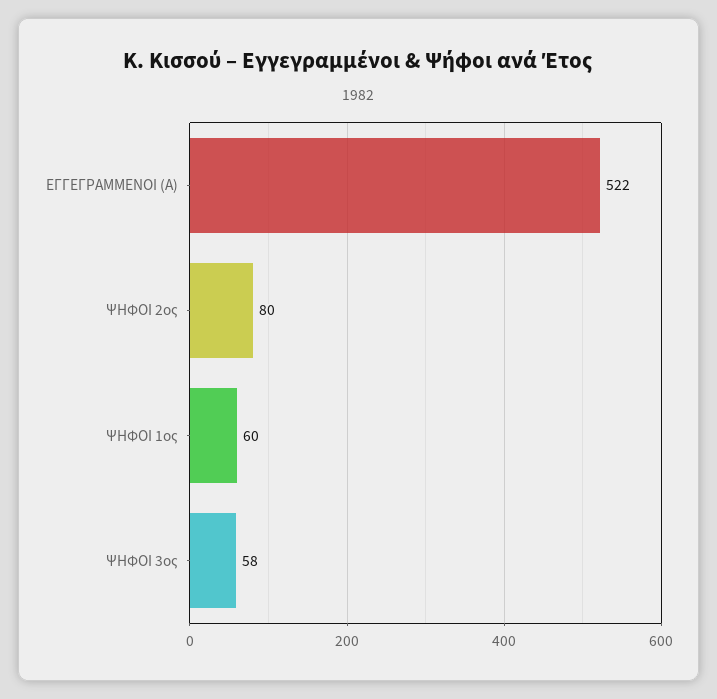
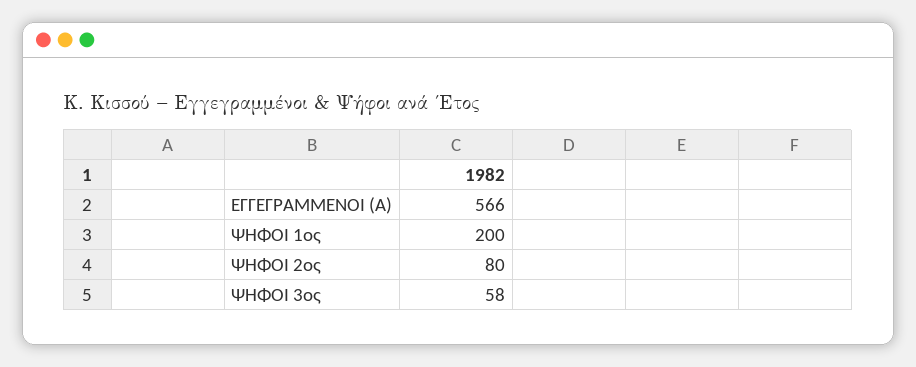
ΕΓΓΕΓΡΑΜΜΕΝΟΙ (Α): 522 -> 566
ΨΗΦΟΙ 1ος: 60 -> 200

